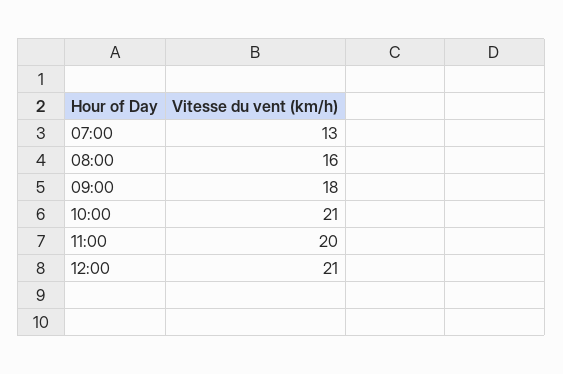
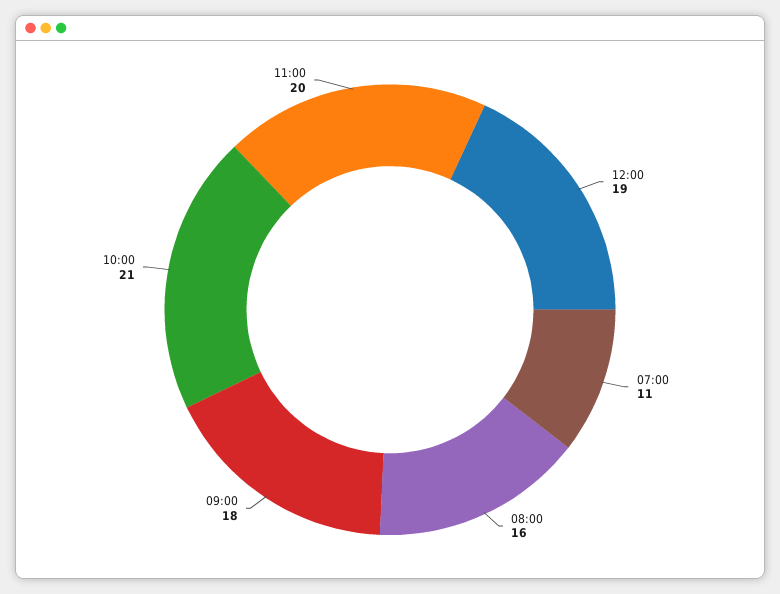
07:00: 13 -> 11
12:00: 21 -> 19

